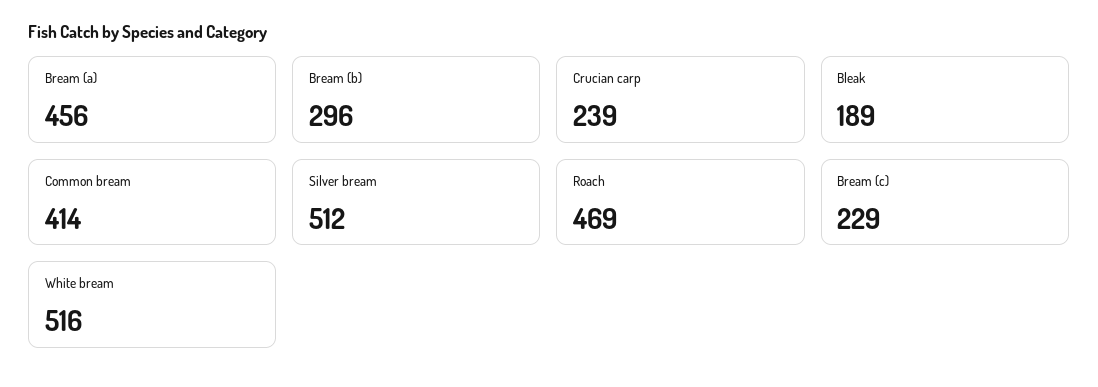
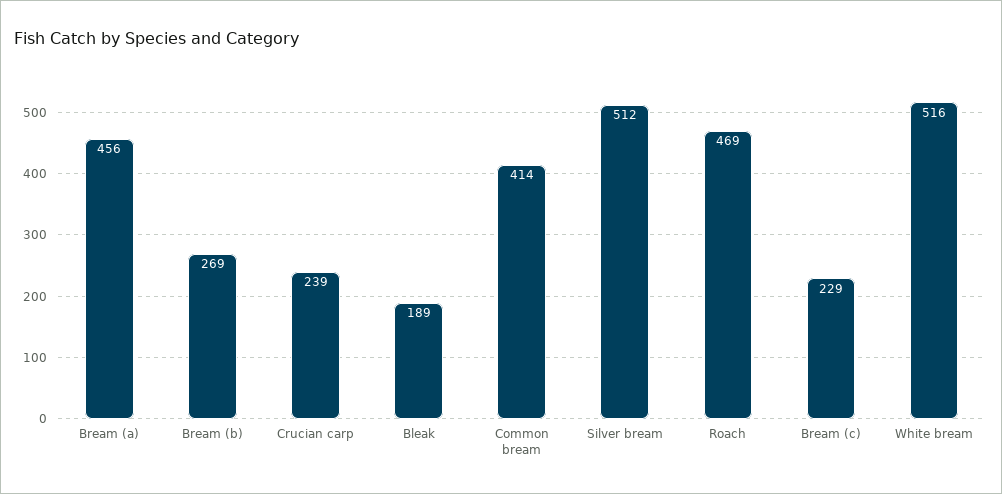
Bream (b): 296 -> 269

